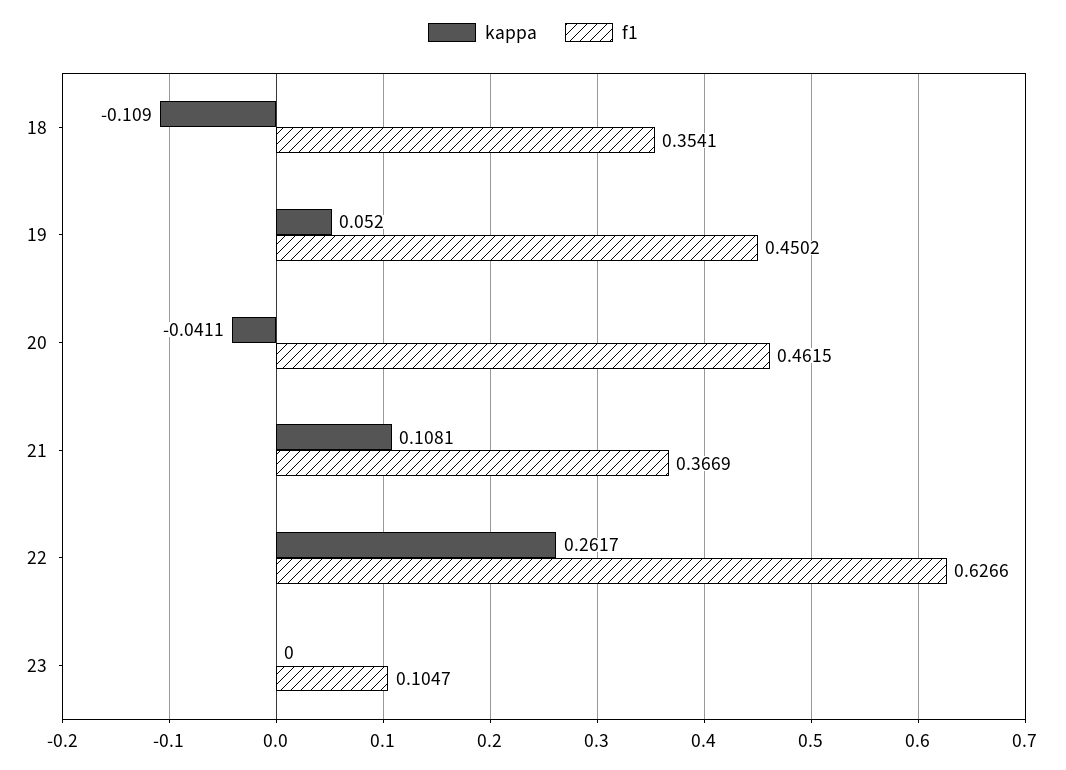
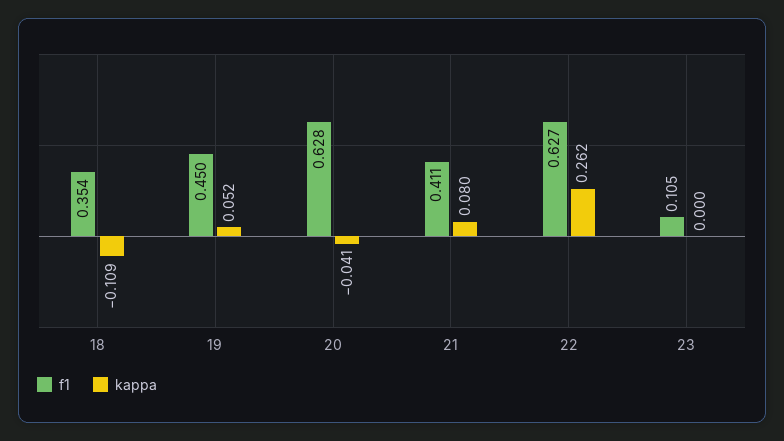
f1, 20: 0.4615 -> 0.628
kappa, 21: 0.1081 -> 0.08
f1, 21: 0.3669 -> 0.411

